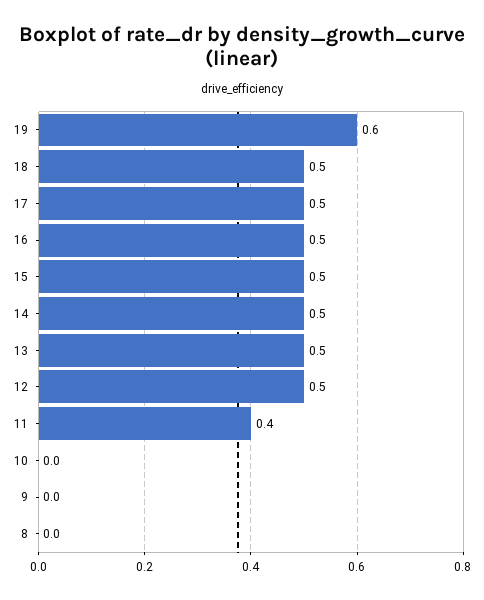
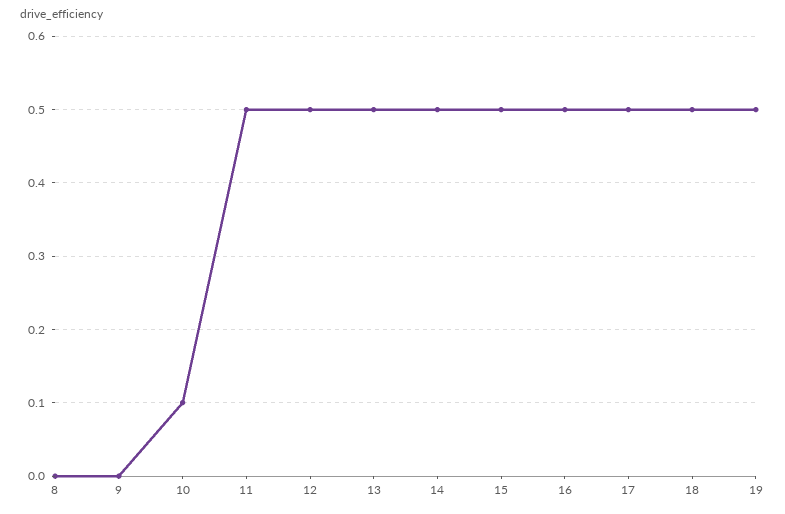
19: 0.6 -> 0.5
11: 0.4 -> 0.5
10: 0 -> 0.1

